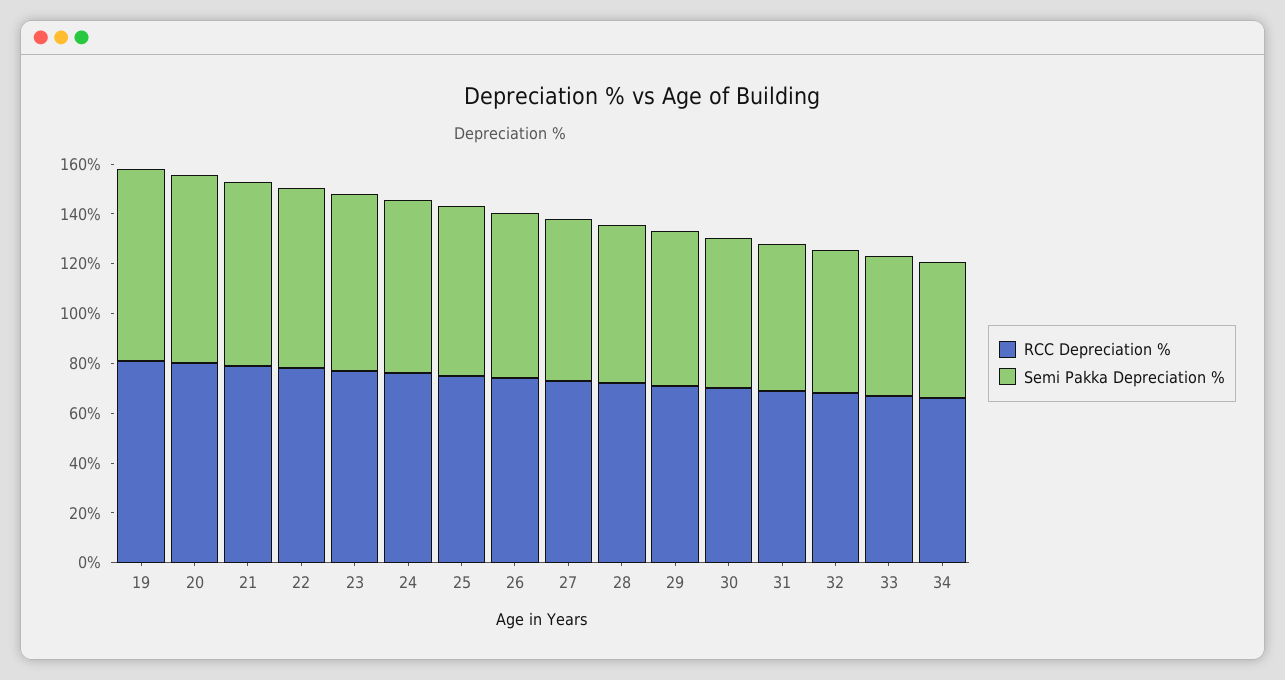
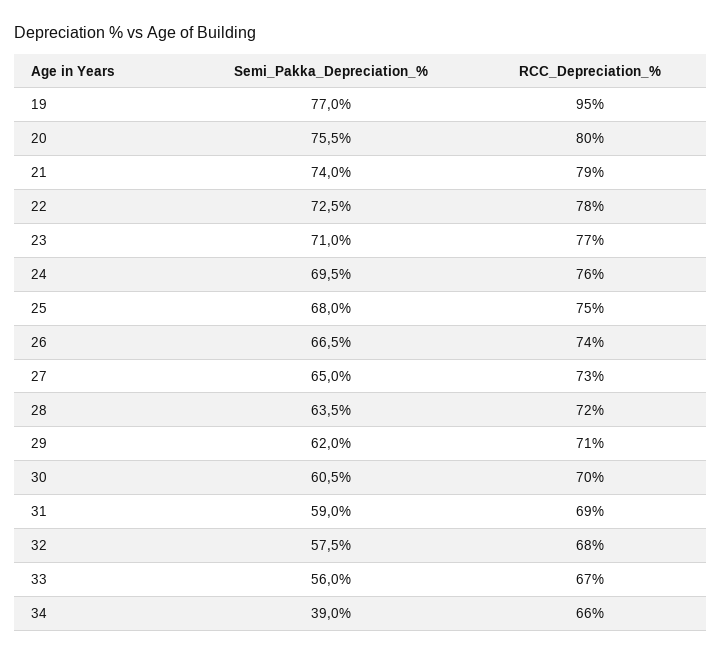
RCC Depreciation %, 19: 80 -> 95
Semi Pakka Depreciation %, 34: 55 -> 39

